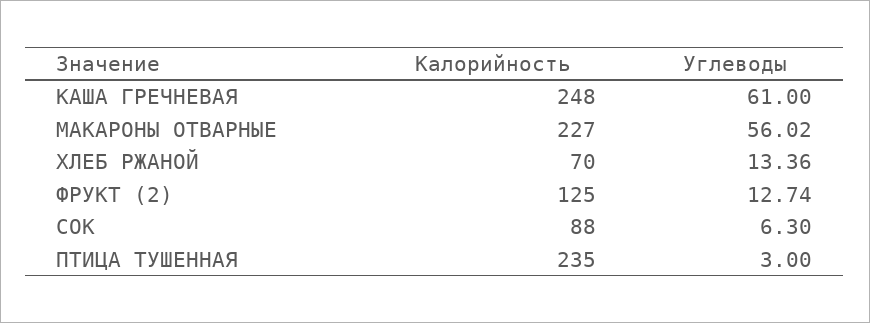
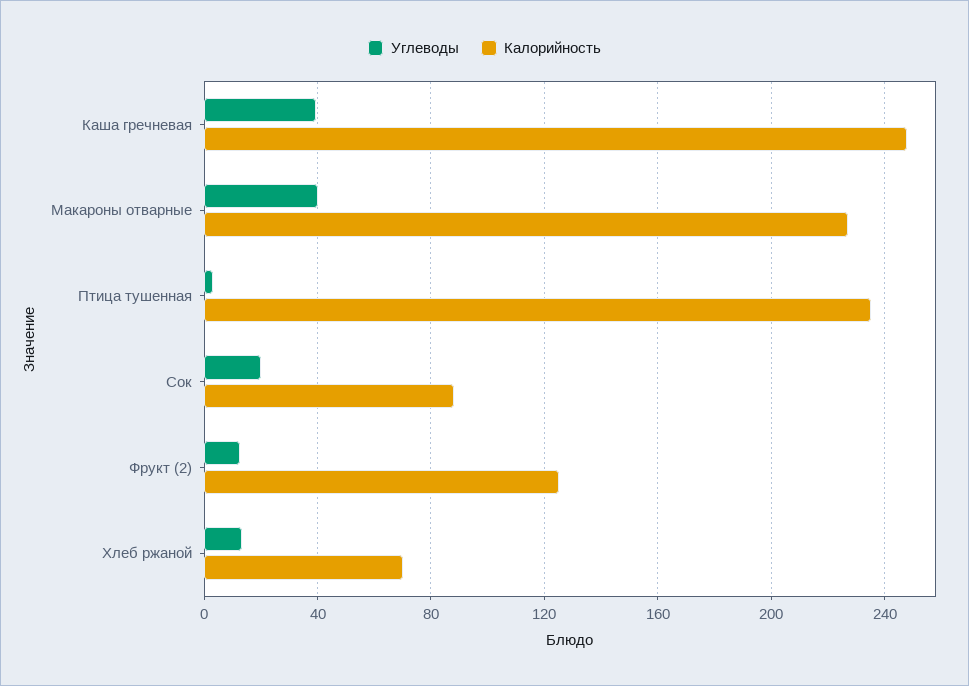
Углеводы, КАША ГРЕЧНЕВАЯ: 61 -> 40
Углеводы, МАКАРОНЫ ОТВАРНЫЕ: 56.02 -> 40
Углеводы, СОК: 6.3 -> 20

